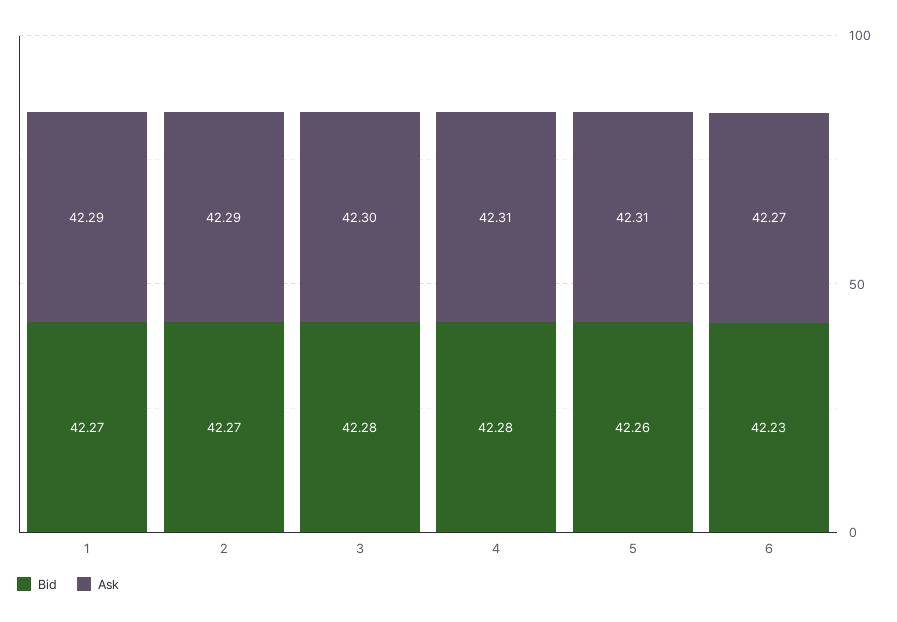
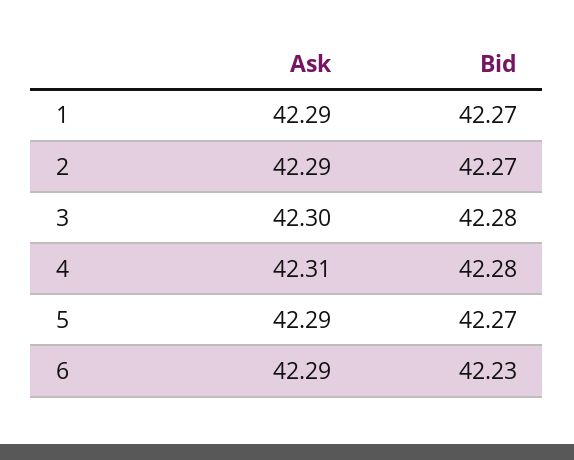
Bid, 5: 42.26 -> 42.27
Ask, 5: 42.31 -> 42.29
Ask, 6: 42.27 -> 42.29

